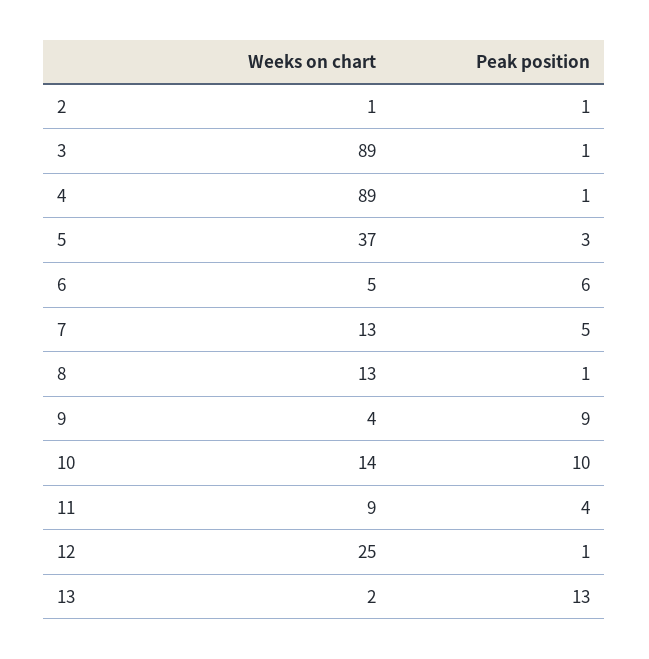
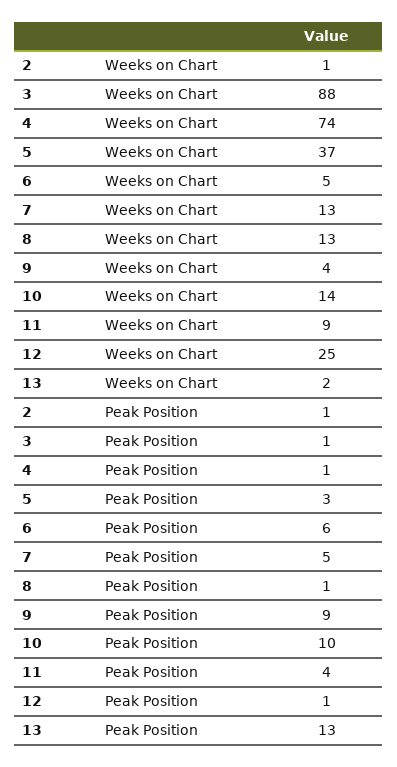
Weeks on chart, 3: 89 -> 88
Weeks on chart, 4: 89 -> 74

